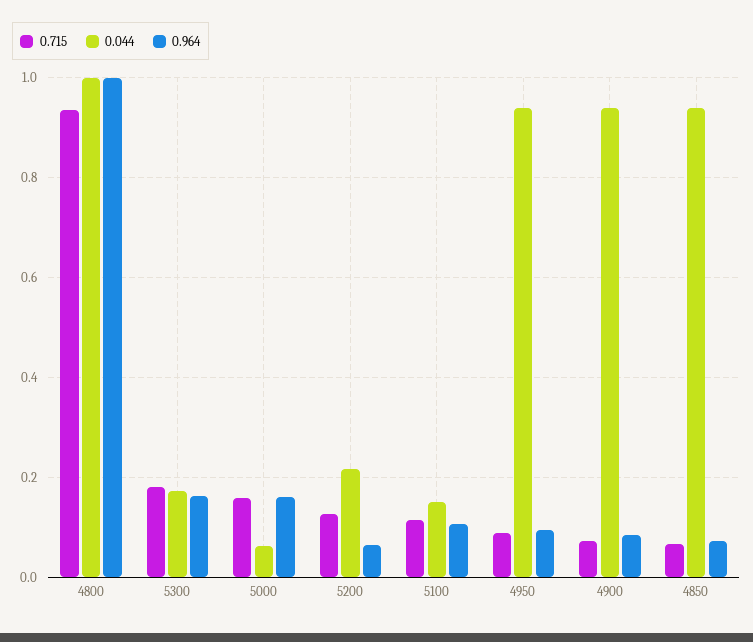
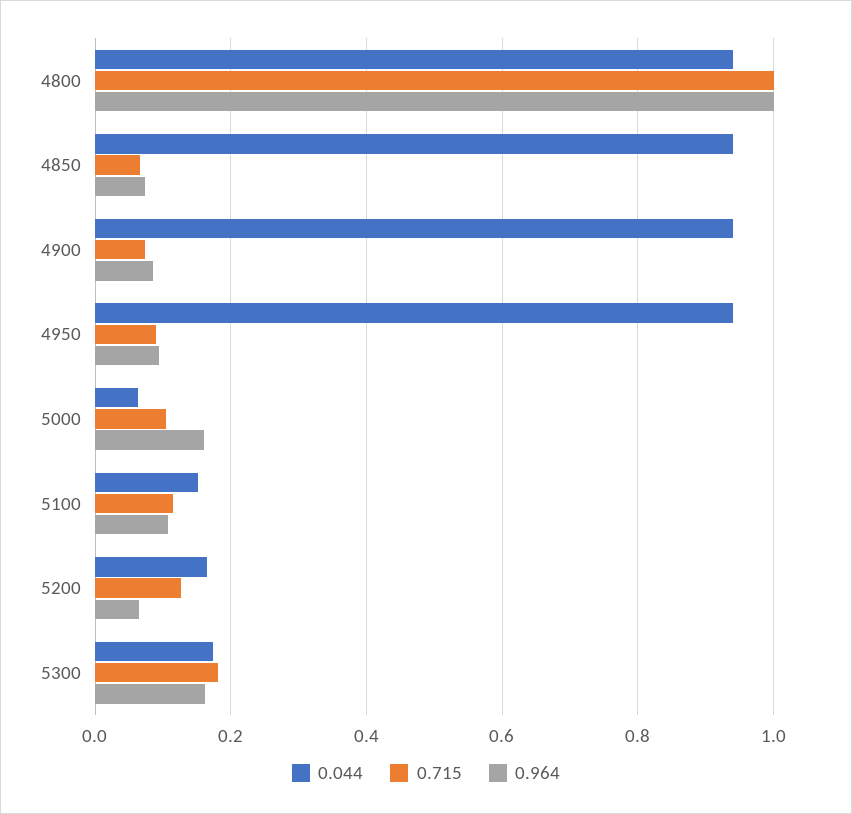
0.715, 4800: 0.94 -> 1
0.044, 4800: 1 -> 0.94
0.715, 5000: 0.16 -> 0.1
0.044, 5200: 0.22 -> 0.16

